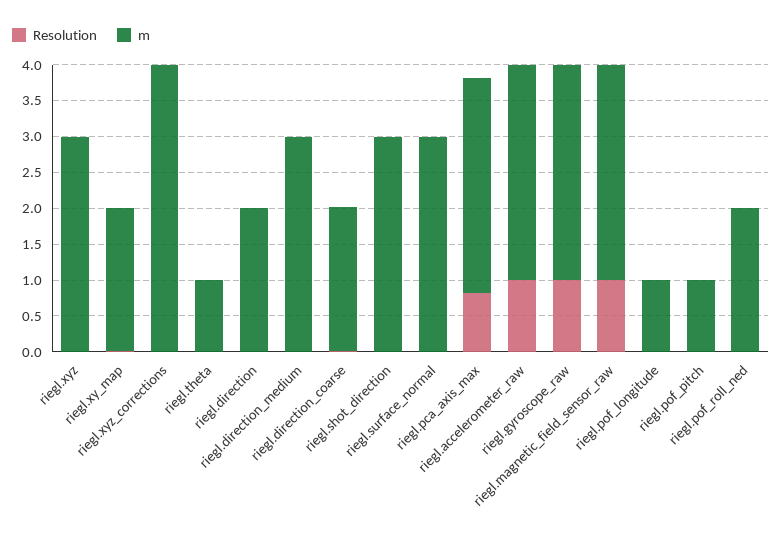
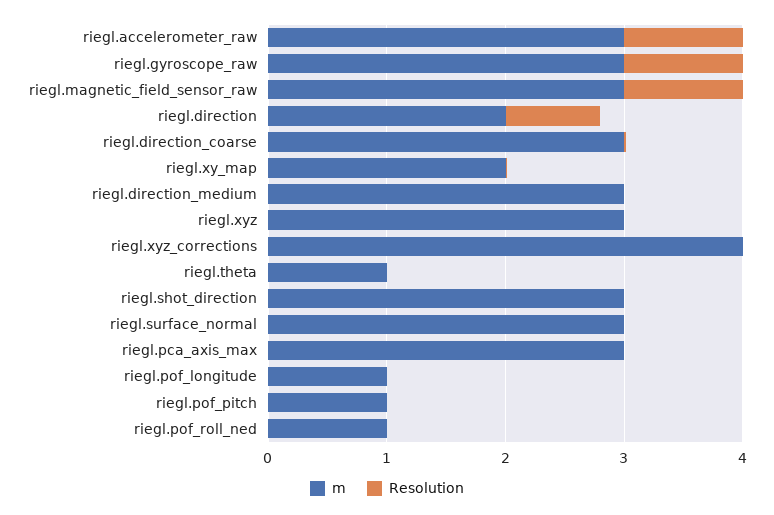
Resolution, riegl.direction: 0 -> 0.8
m, riegl.direction_coarse: 2 -> 3
Resolution, riegl.pca_axis_max: 0.75 -> 0
m, riegl.pof_roll_ned: 2 -> 1

